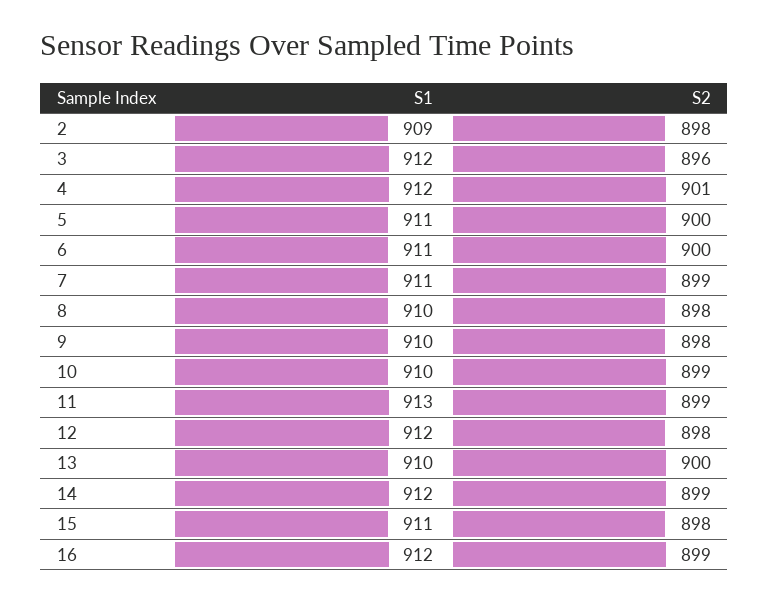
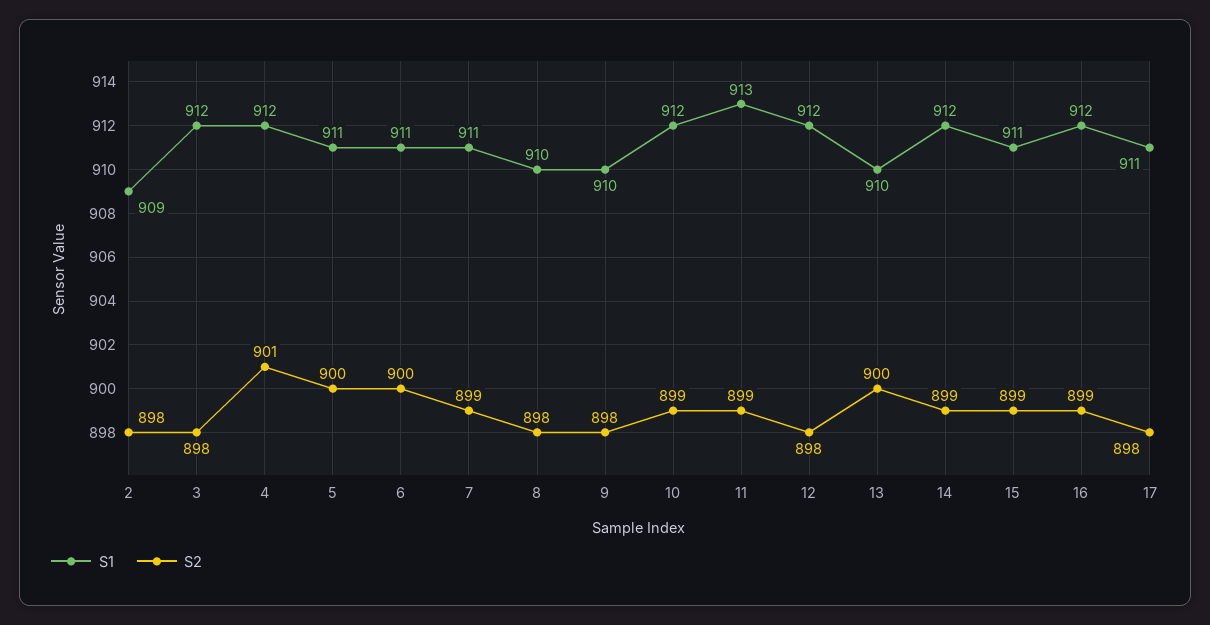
S2, 3: 896 -> 898
S1, 10: 910 -> 912
S2, 15: 898 -> 899
S1, 17: none -> 911
S2, 17: none -> 898

